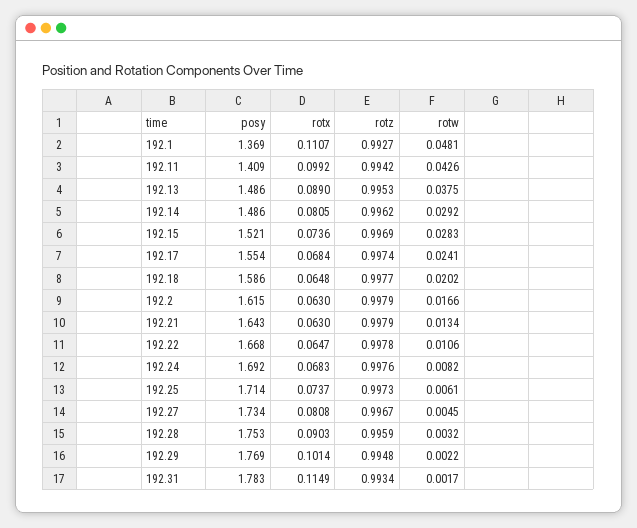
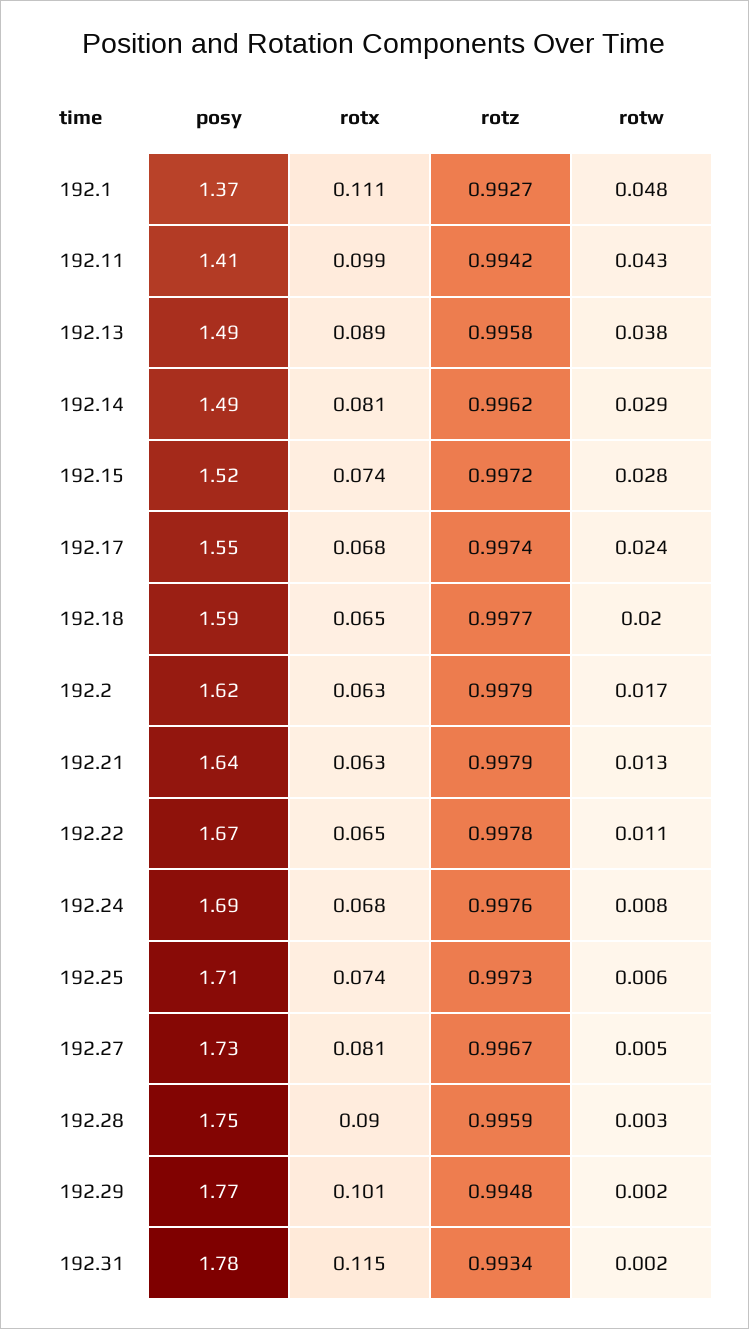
rotz, 192.13: 0.9953 -> 0.9958
rotz, 192.15: 0.9969 -> 0.9972

